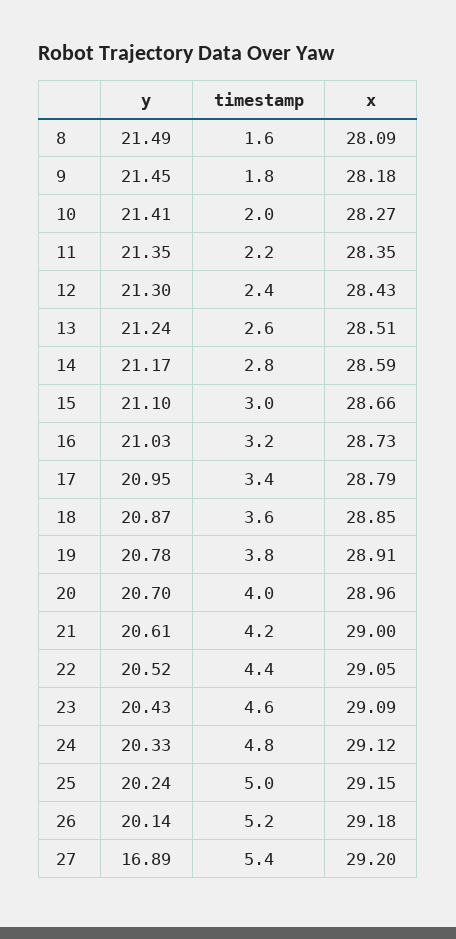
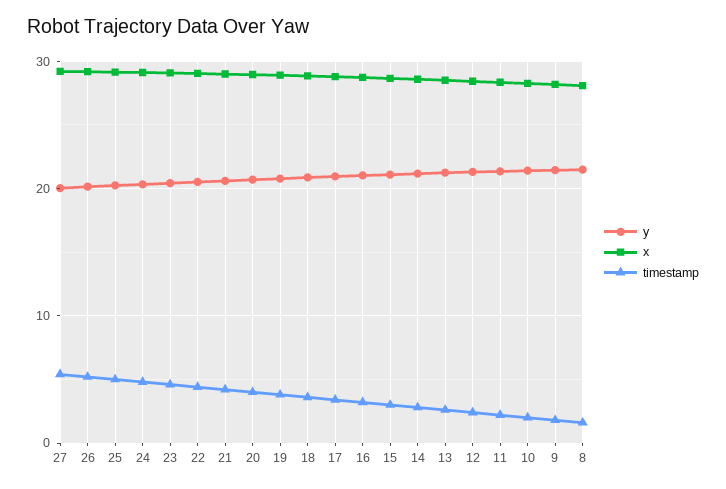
y, 27: 16.89 -> 20

